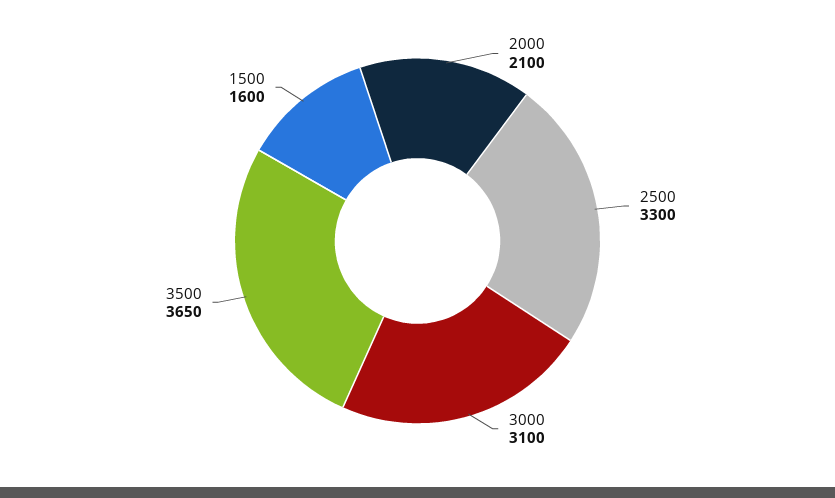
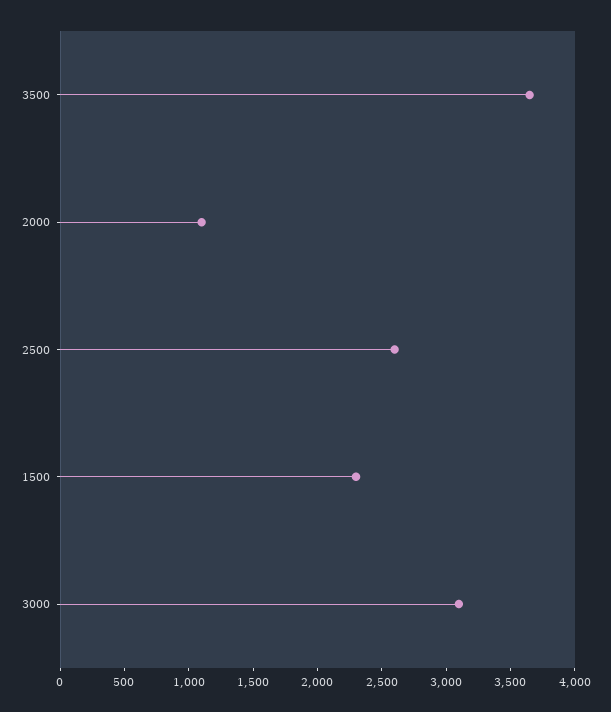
2000: 2100 -> 1100
2500: 3300 -> 2600
1500: 1600 -> 2300

